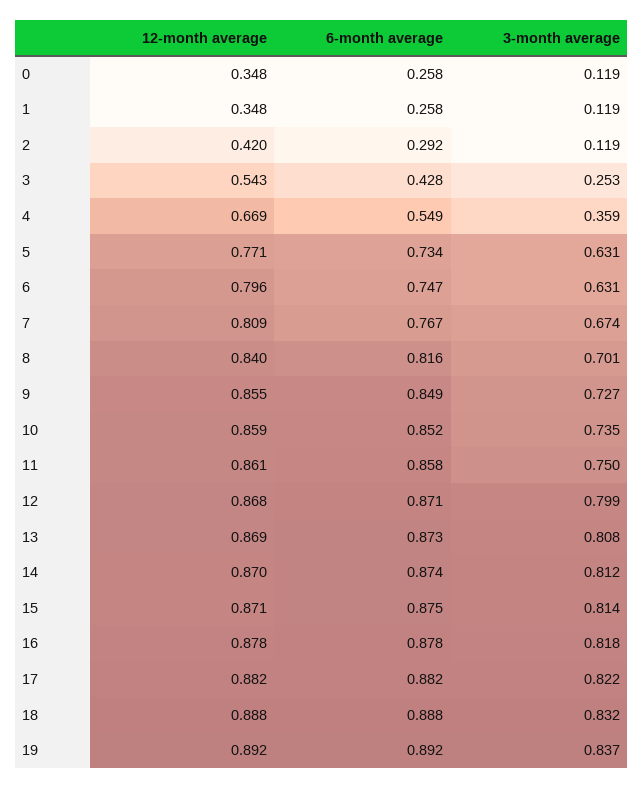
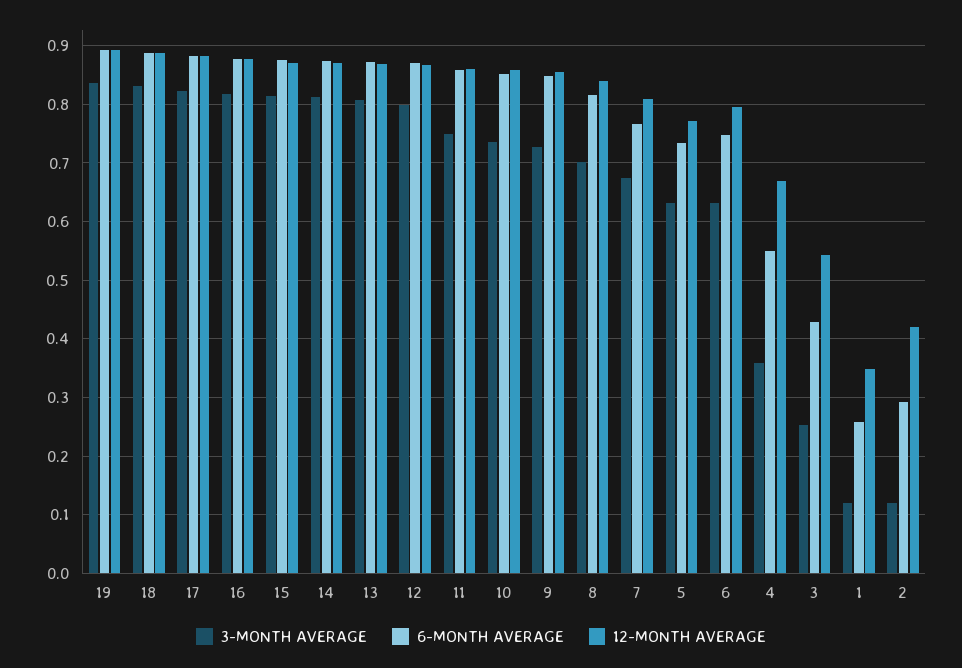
12-month average, 0: 0.348 -> none
6-month average, 0: 0.258 -> none
3-month average, 0: 0.119 -> none

